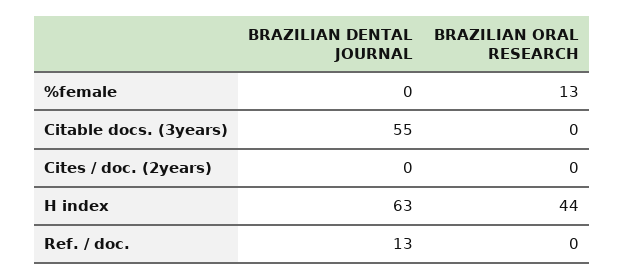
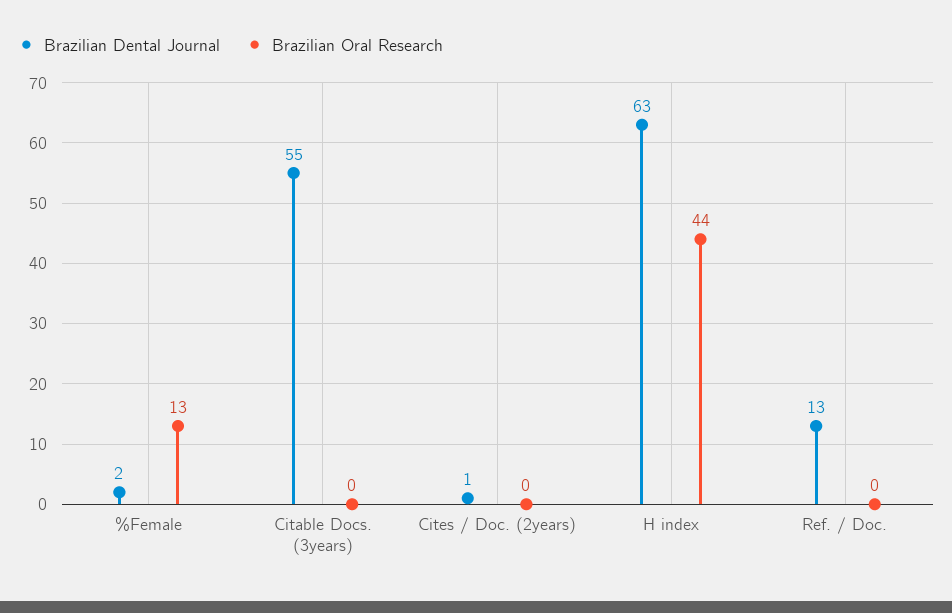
BRAZILIAN DENTAL JOURNAL, %female: 0 -> 2
BRAZILIAN DENTAL JOURNAL, Cites / doc. (2years): 0 -> 1

